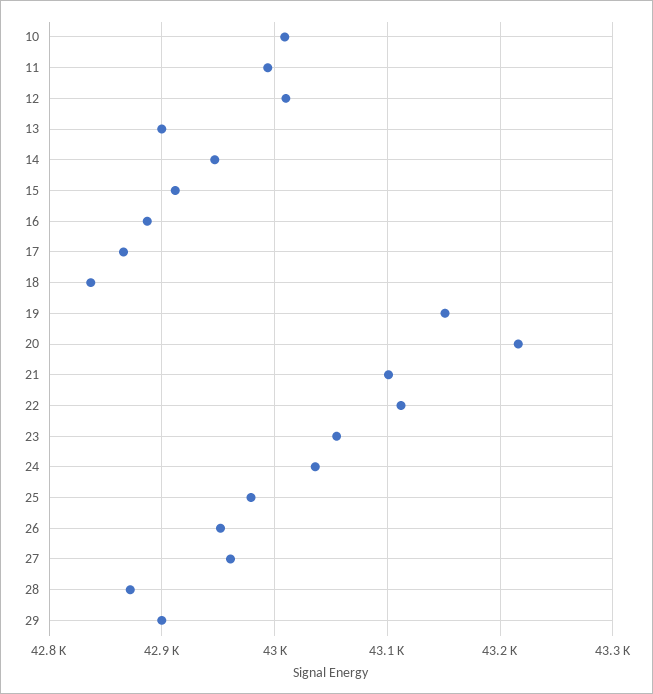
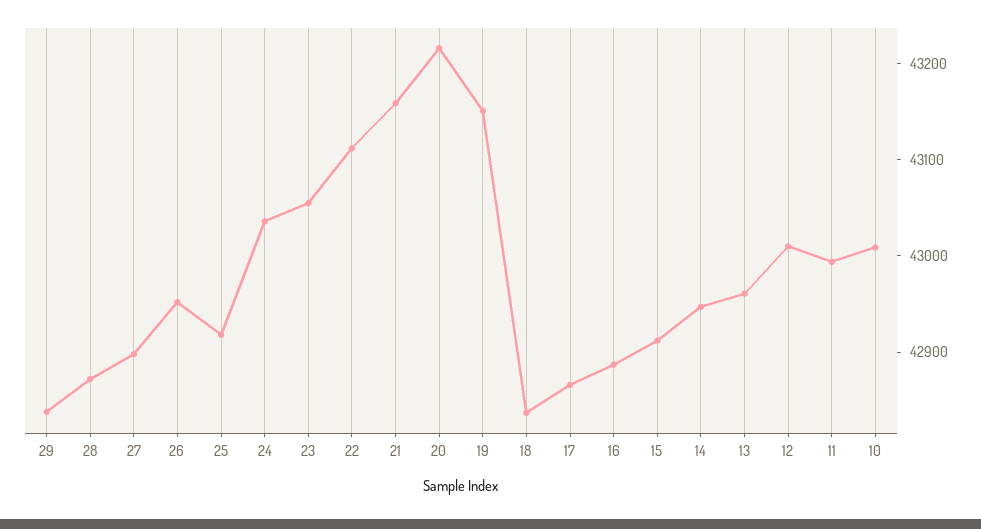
13: 42900 -> 42960
21: 43100 -> 43160
25: 42980 -> 42920
27: 42960 -> 42900
29: 42900 -> 42840

